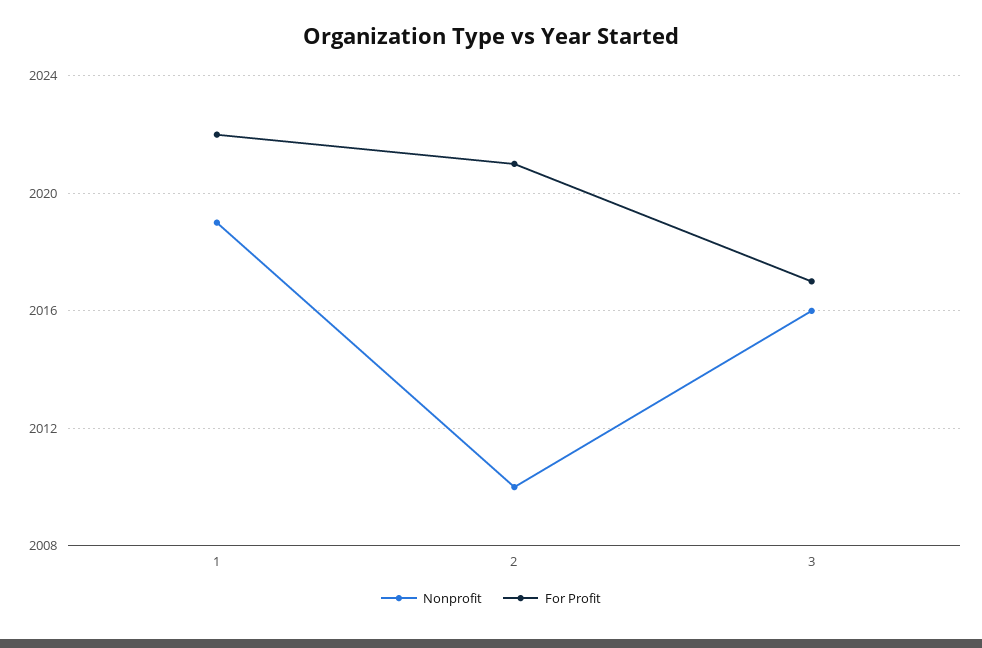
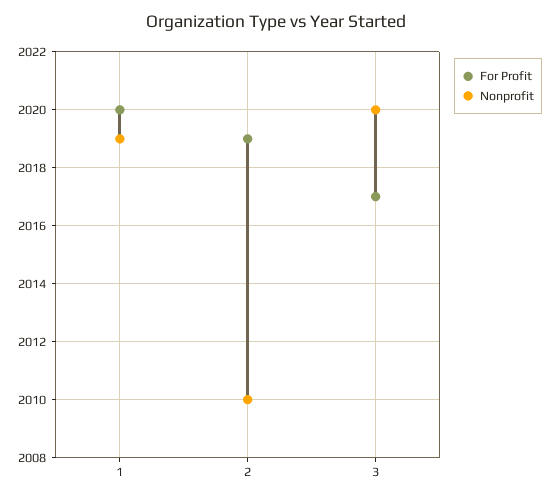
For Profit, 1: 2022 -> 2020
For Profit, 2: 2021 -> 2019
Nonprofit, 3: 2016 -> 2020

